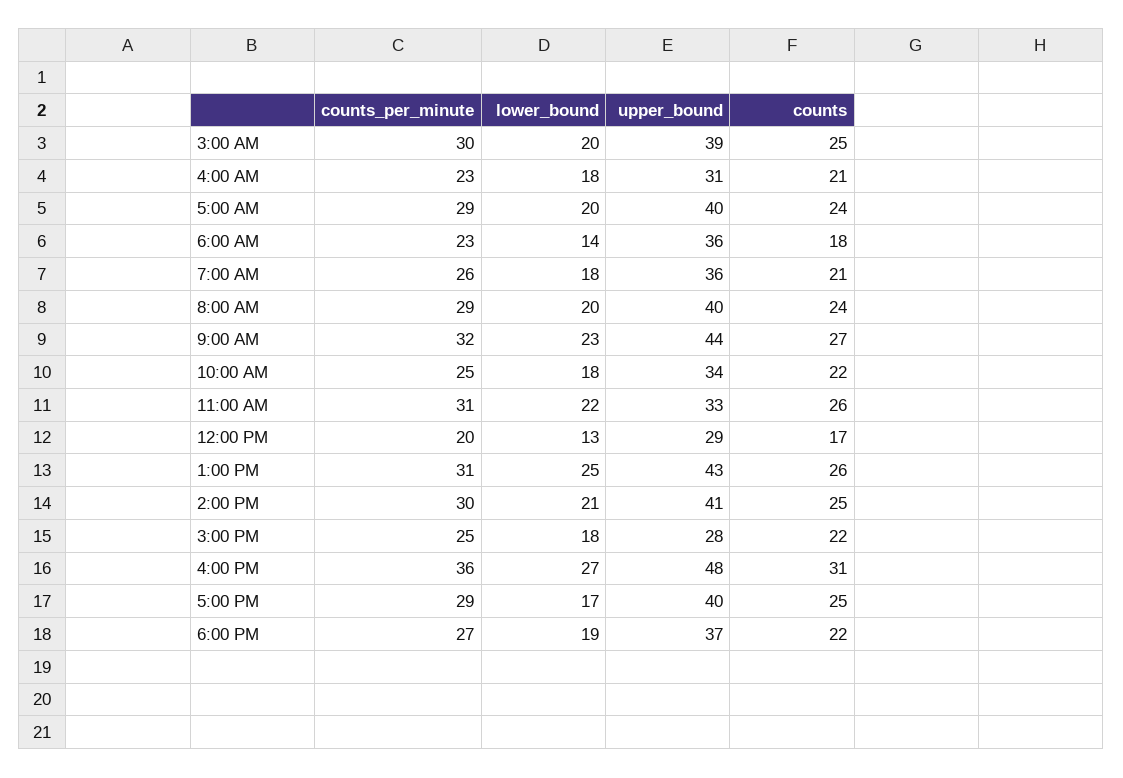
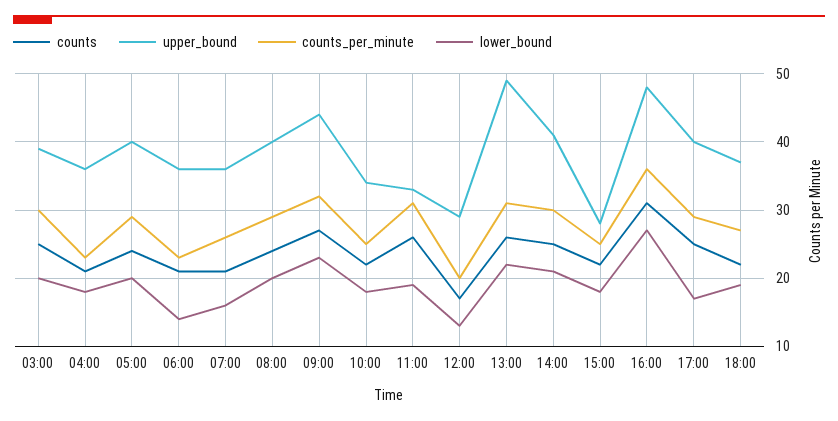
upper_bound, 4:00 AM: 31 -> 36
counts, 6:00 AM: 18 -> 21
lower_bound, 7:00 AM: 18 -> 16
lower_bound, 11:00 AM: 22 -> 19
lower_bound, 1:00 PM: 25 -> 22
upper_bound, 1:00 PM: 43 -> 49

